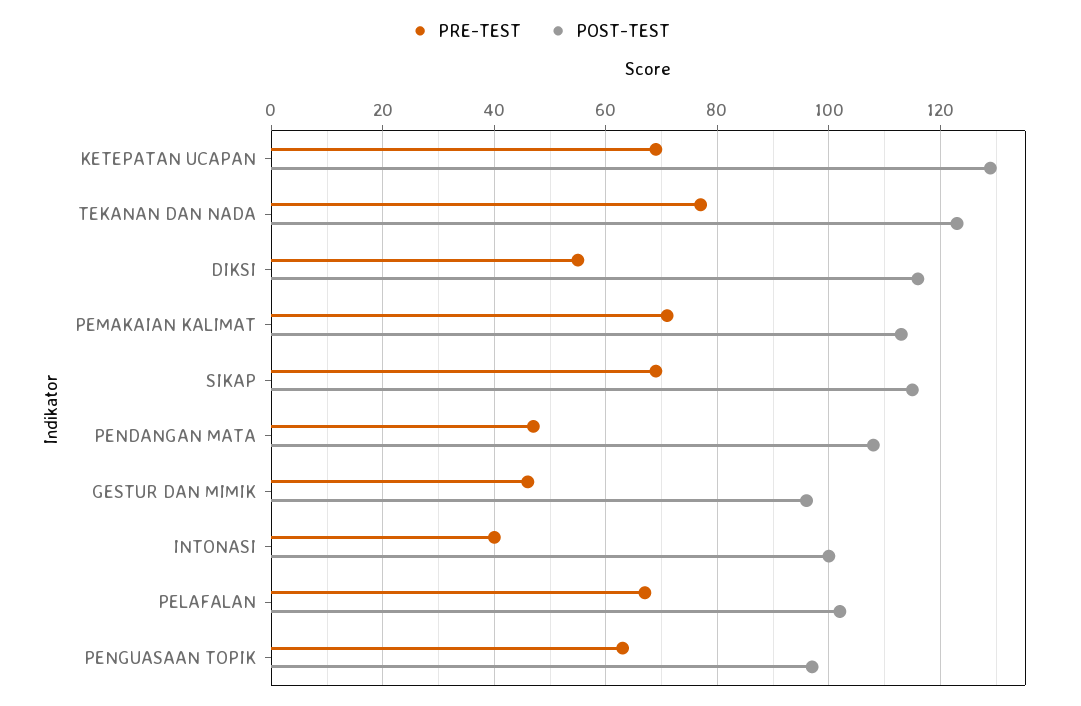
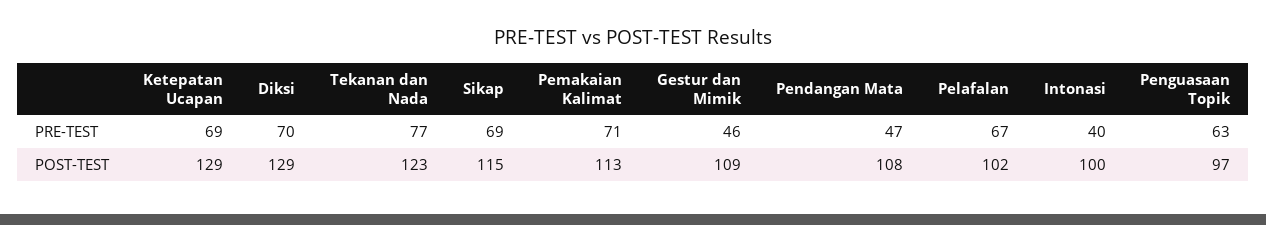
PRE-TEST, DIKSI: 55 -> 70
POST-TEST, DIKSI: 115 -> 129
POST-TEST, GESTUR DAN MIMIK: 95 -> 109

